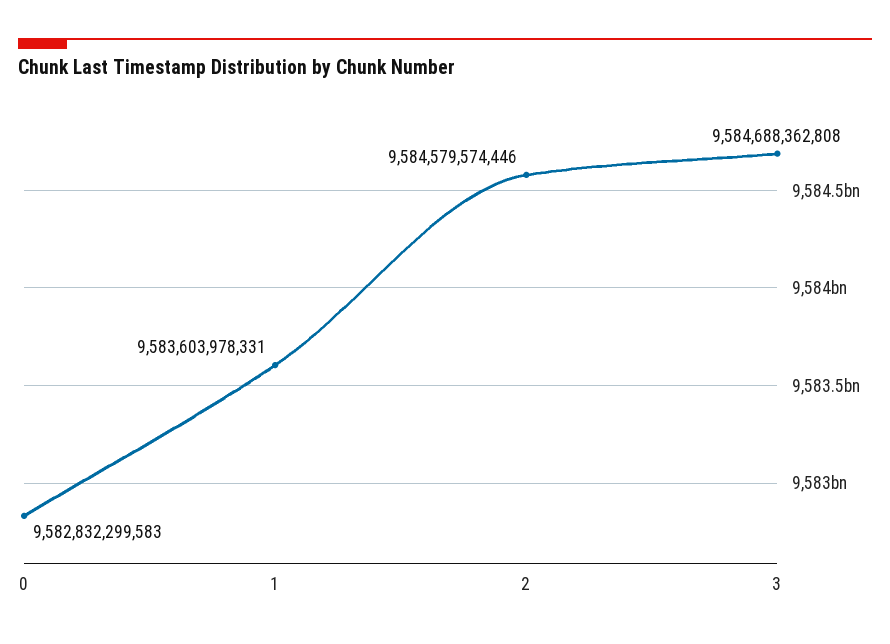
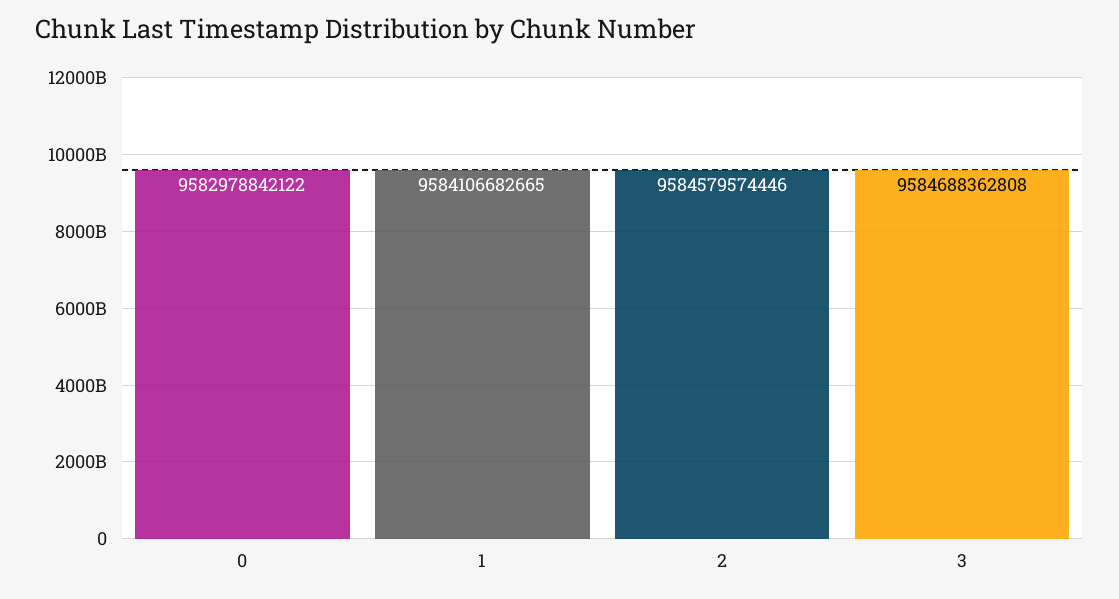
0: 9582832299583 -> 9582978842122
1: 9583603978331 -> 9584106682665

